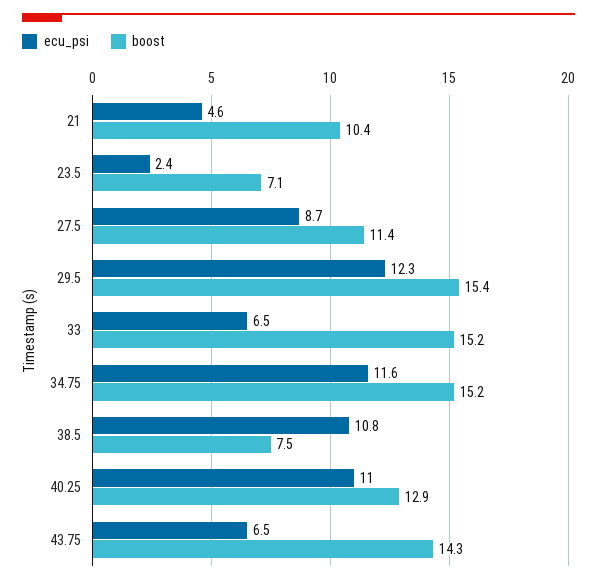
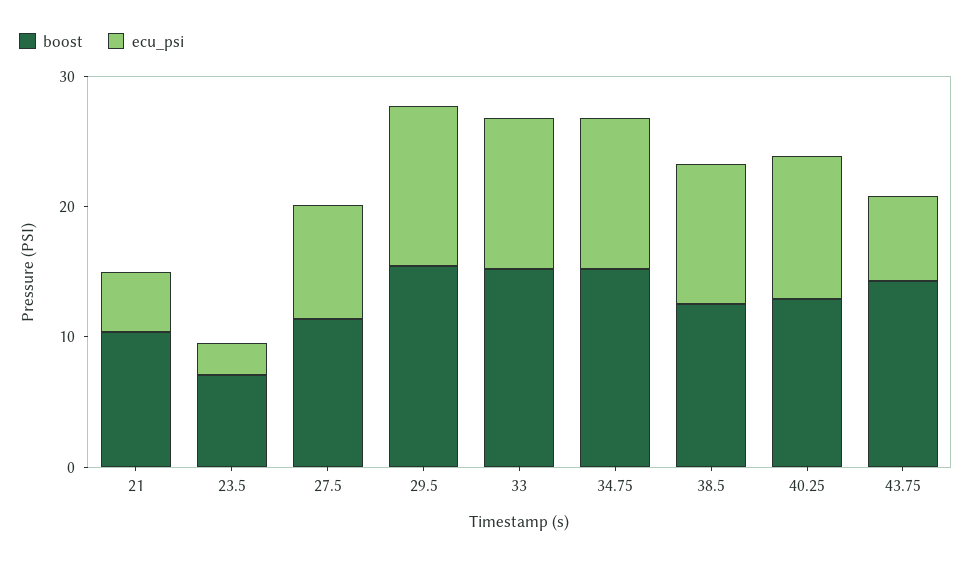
ecu_psi, 33: 6.5 -> 12
boost, 38.5: 7.5 -> 12

